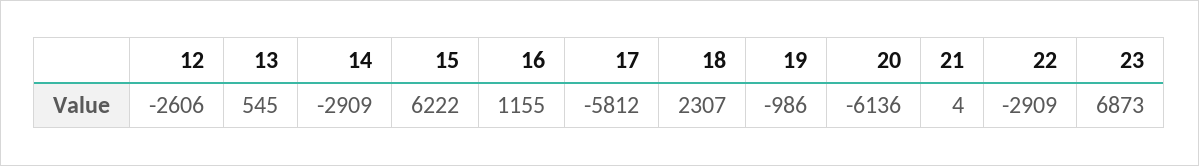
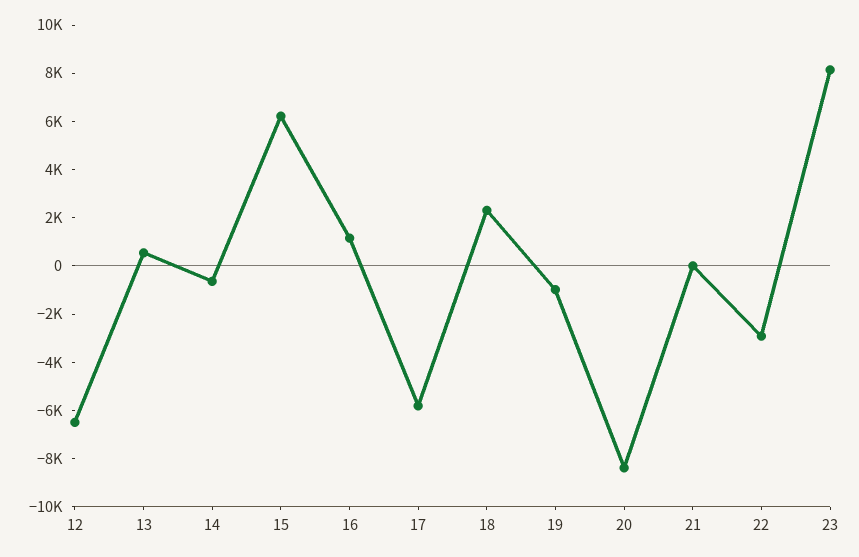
12: -2606 -> -6500
14: -2909 -> -500
20: -6136 -> -8500
23: 6873 -> 8000

